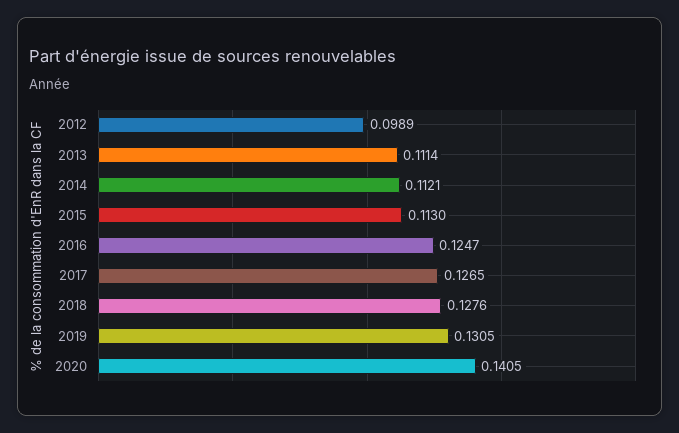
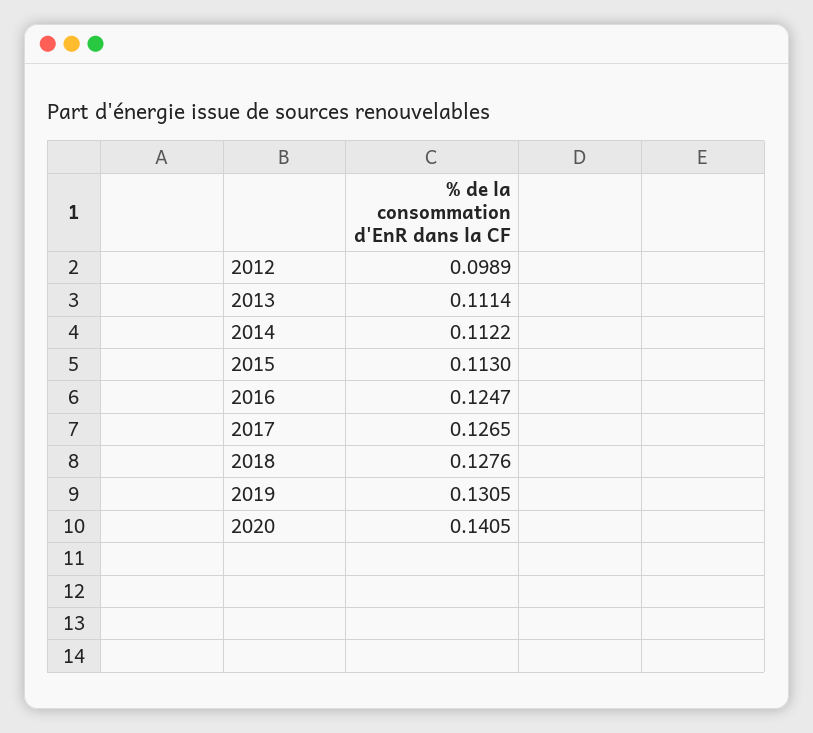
2014: 0.1121 -> 0.1122

